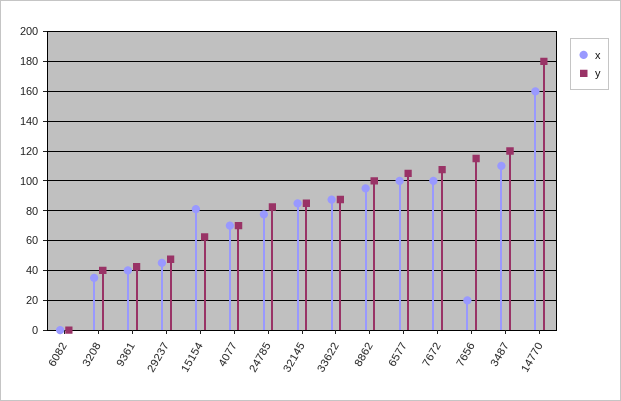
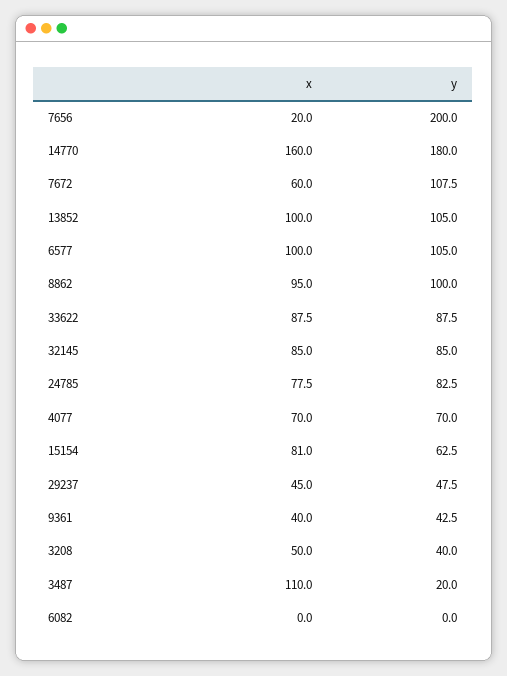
x, 3208: 35 -> 50
x, 7672: 100 -> 60
y, 7656: 115 -> 200
y, 3487: 120 -> 20
x, 13852: none -> 100
y, 13852: none -> 105

